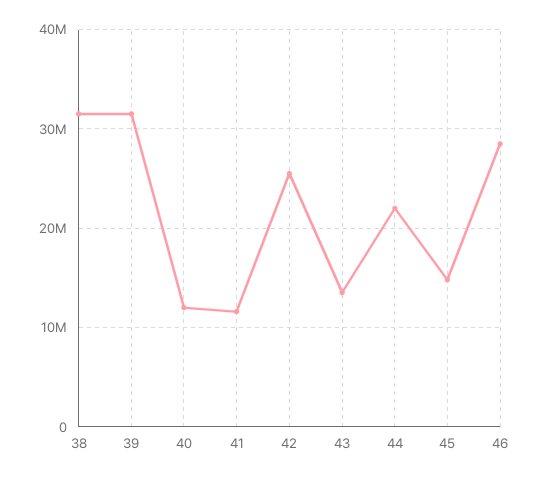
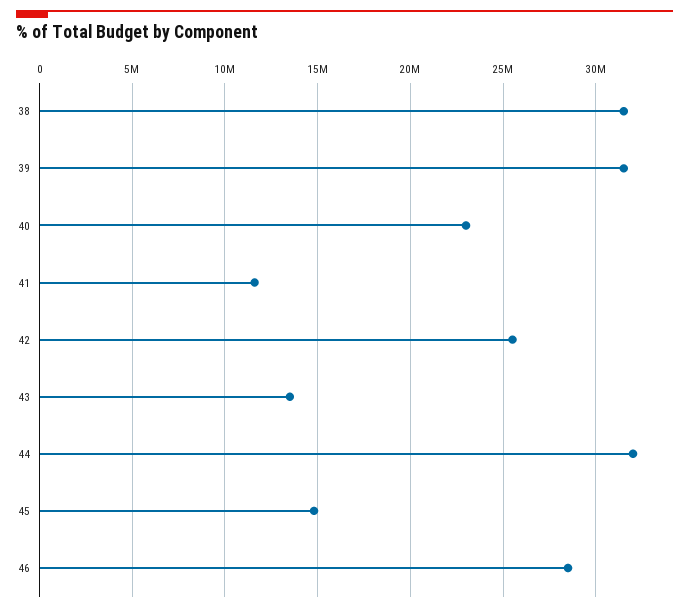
40: 12000000 -> 23000000
44: 22000000 -> 32000000

